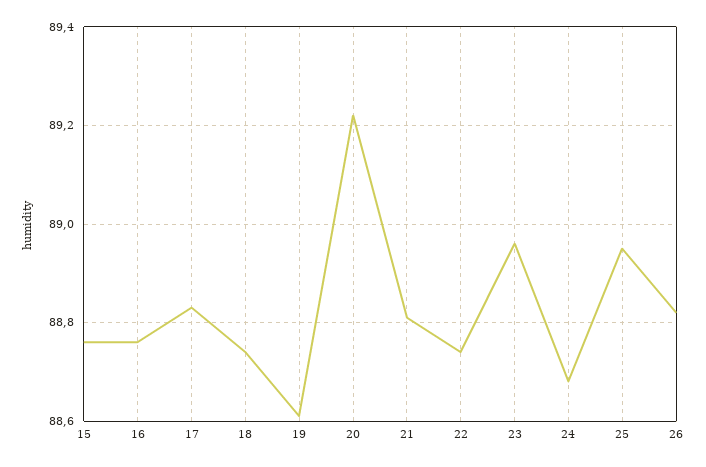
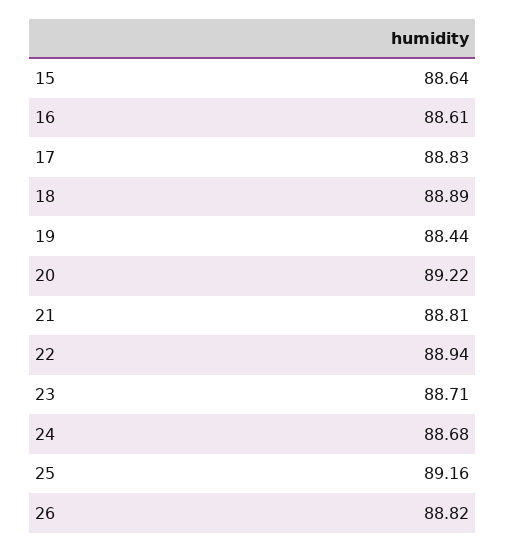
15: 88.75 -> 88.64
16: 88.75 -> 88.61
18: 88.75 -> 88.89
19: 88.6 -> 88.44
22: 88.75 -> 88.94
23: 88.95 -> 88.71
25: 88.95 -> 89.16

